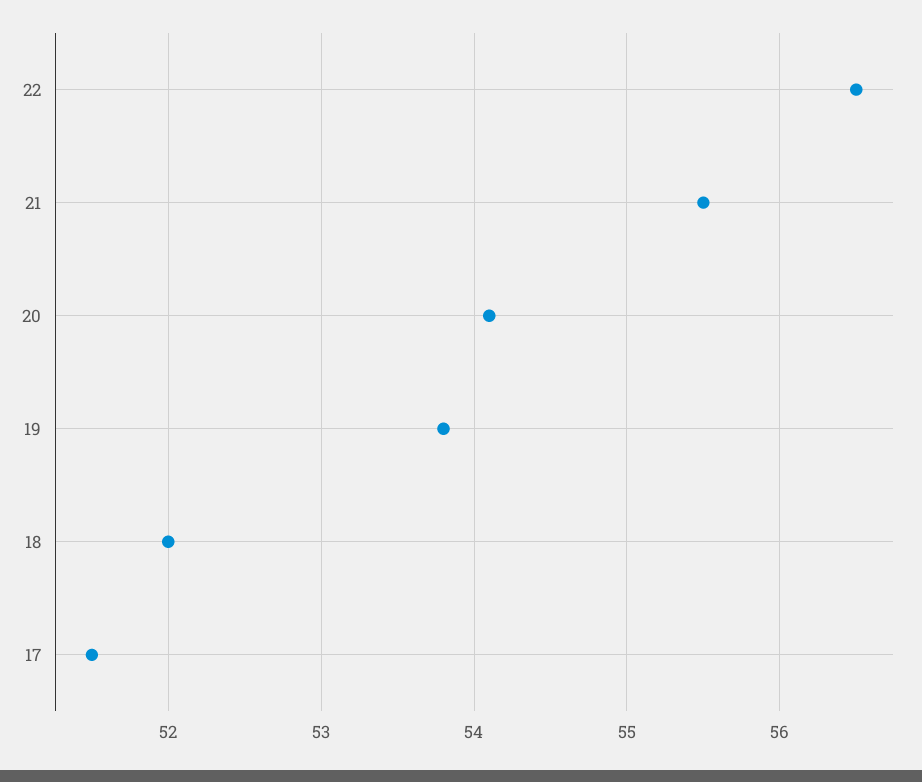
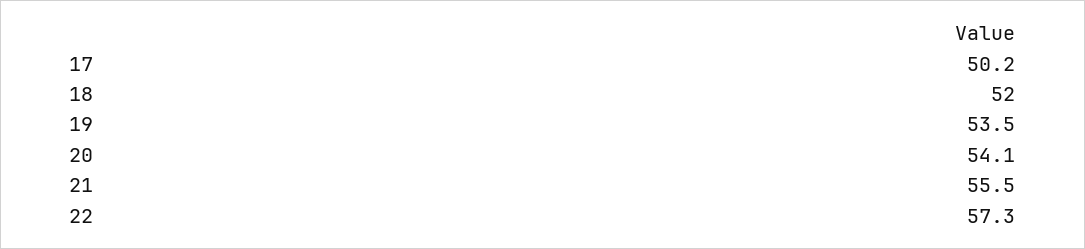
22: 56.5 -> 57.3
19: 53.8 -> 53.5
17: 51.5 -> 50.2

